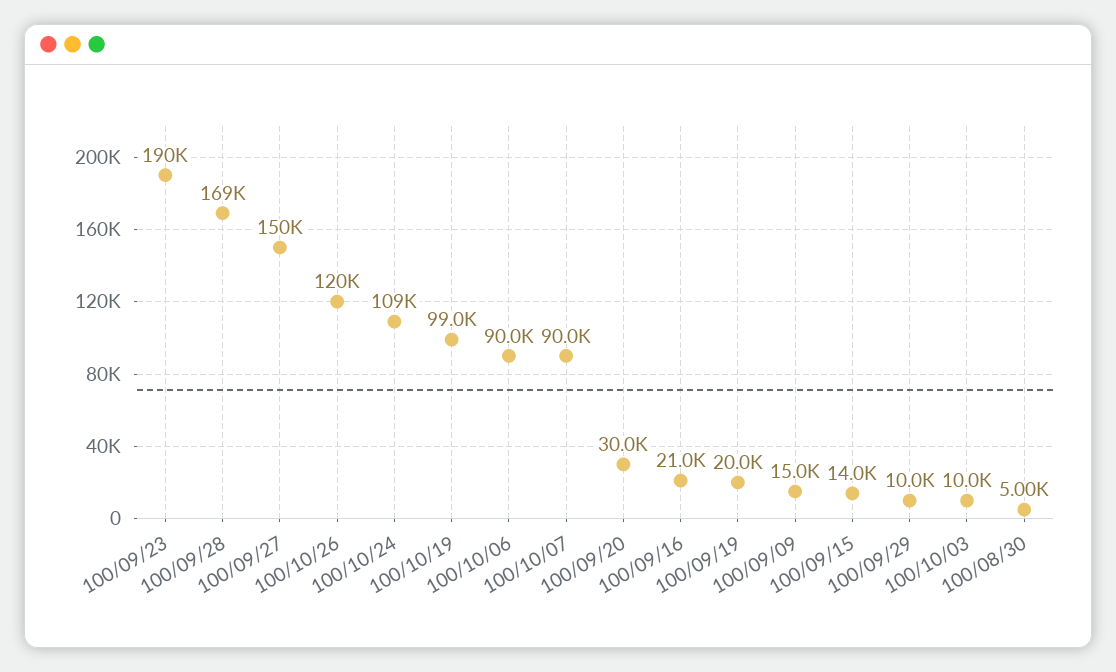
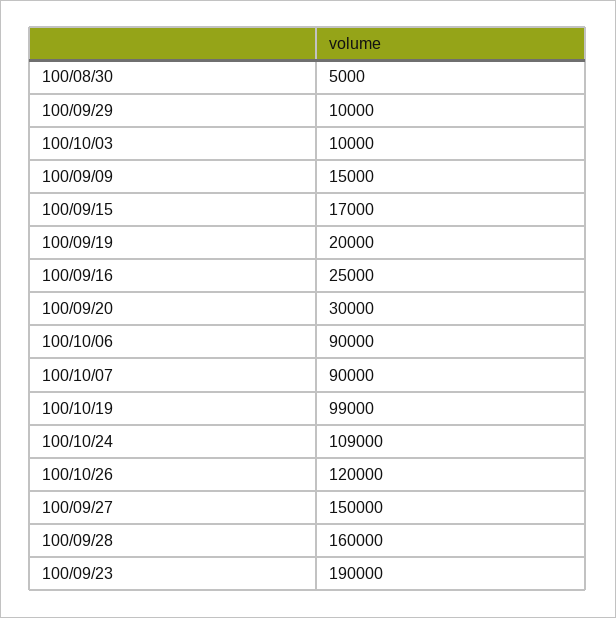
100/09/28: 169000 -> 160000
100/09/16: 21000 -> 25000
100/09/15: 14000 -> 17000

